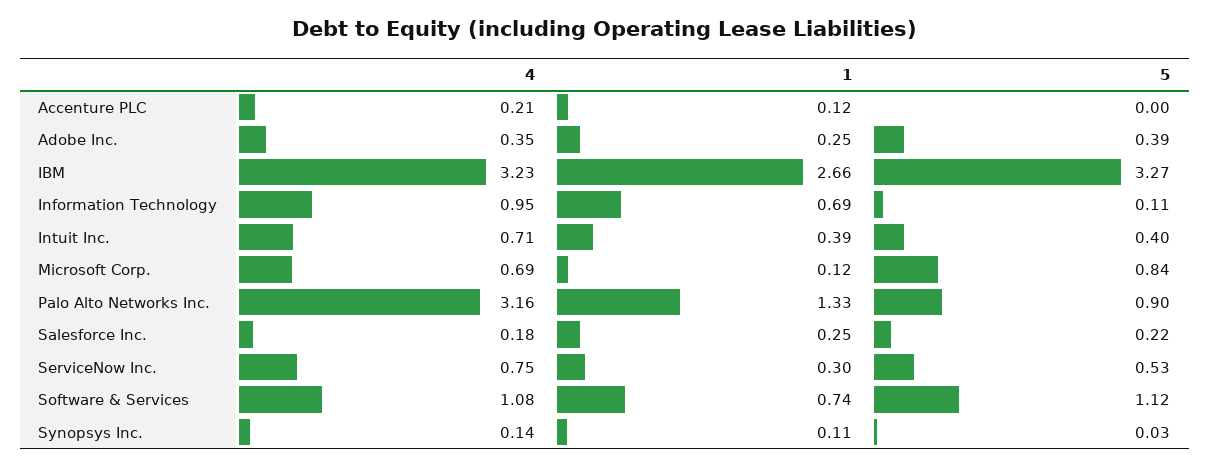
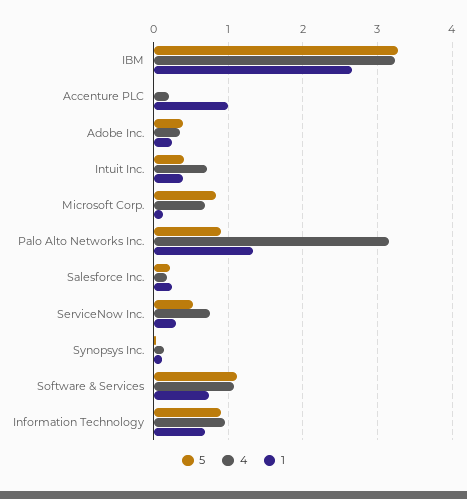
1, Accenture PLC: 0.12 -> 1
5, Information Technology: 0.11 -> 0.9

